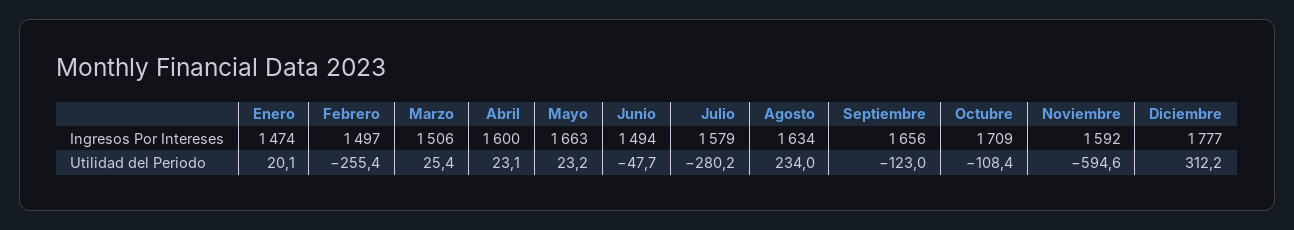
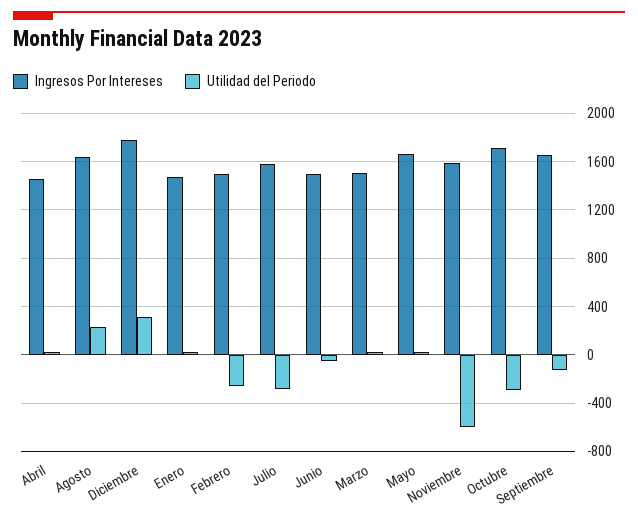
Ingresos Por Intereses, Abril: 1600 -> 1450
Utilidad del Periodo, Octubre: -108.4 -> -300

